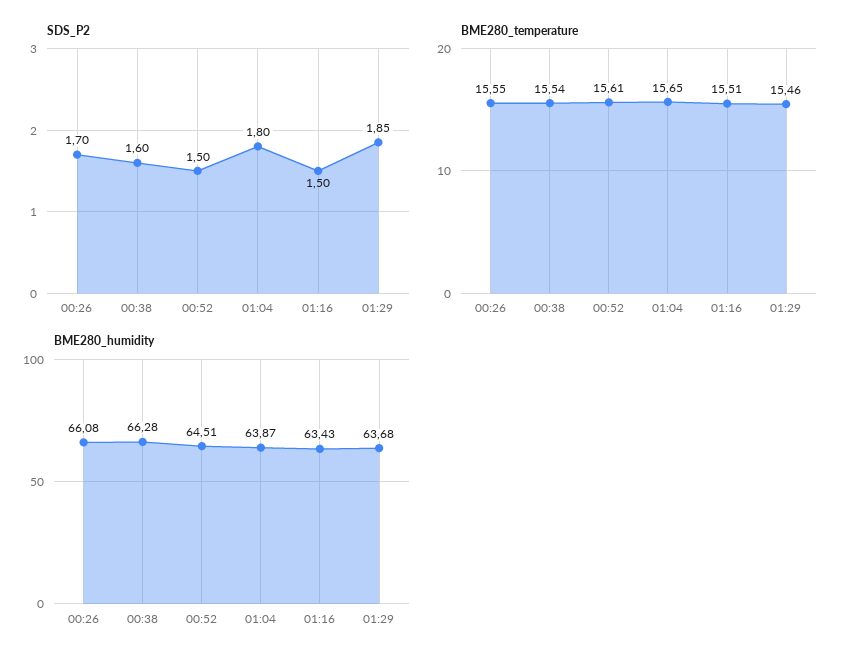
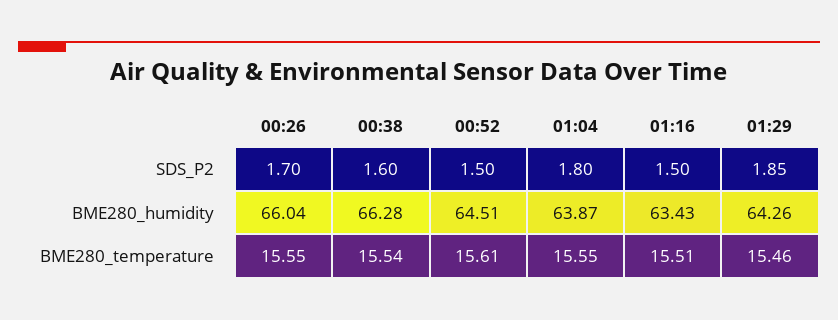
BME280_temperature, 01:04: 15.65 -> 15.55
BME280_humidity, 00:26: 66.08 -> 66.04
BME280_humidity, 01:29: 63.68 -> 64.26

